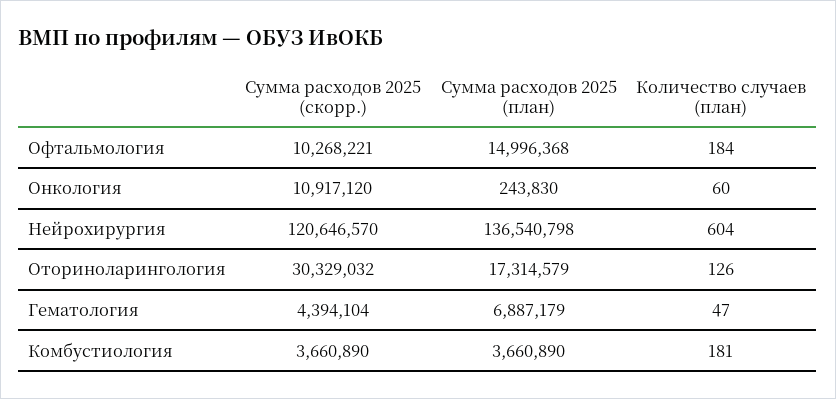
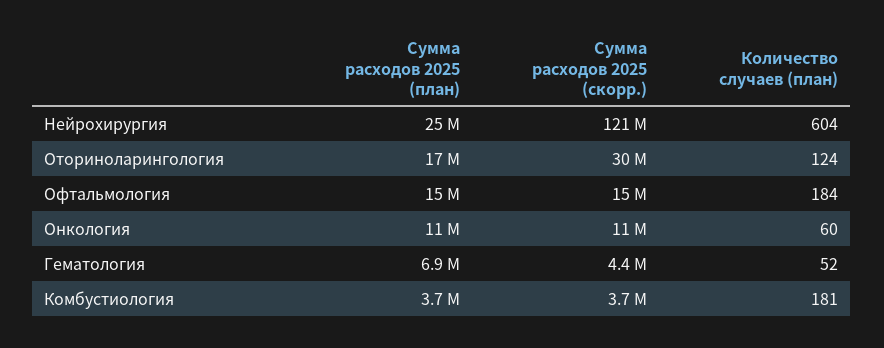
Сумма расходов 2025 (скорр.), Офтальмология: 10268221 -> 15000000
Сумма расходов 2025 (план), Онкология: 243830 -> 11000000
Сумма расходов 2025 (план), Нейрохирургия: 136540798 -> 25000000
Количество случаев (план), Оториноларингология: 126 -> 124
Количество случаев (план), Гематология: 47 -> 52

